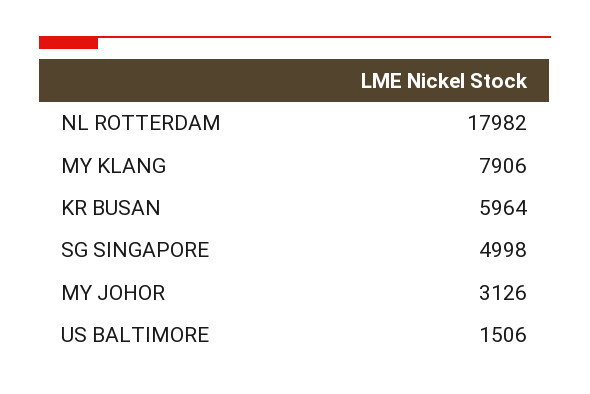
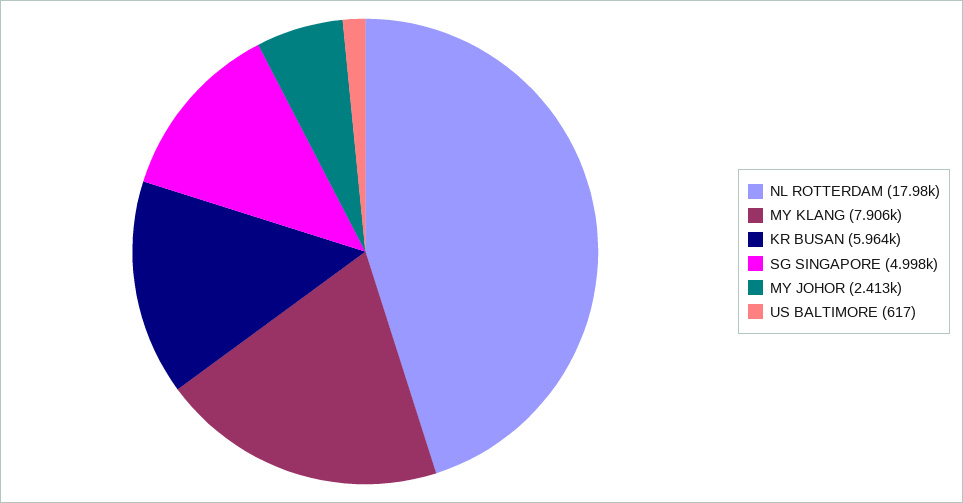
MY JOHOR: 3126 -> 2413
US BALTIMORE: 1506 -> 617

